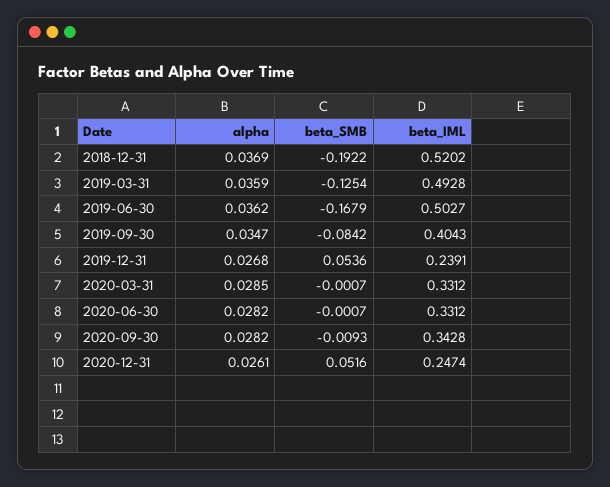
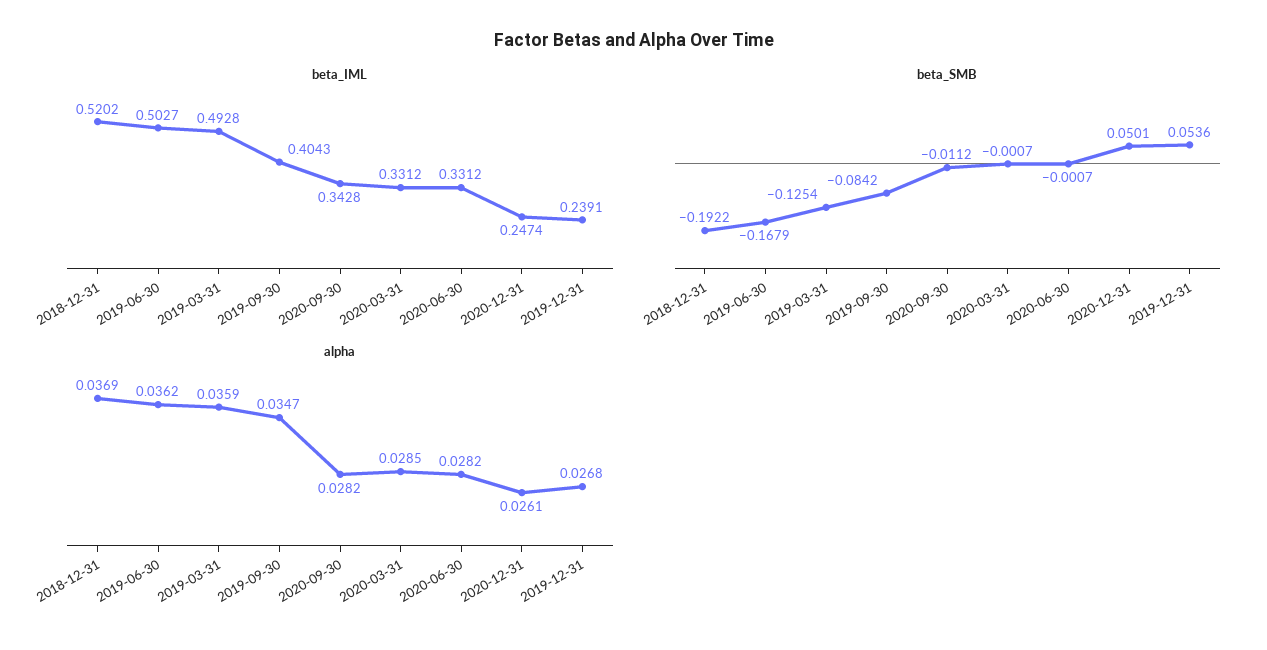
beta_SMB, 2020-09-30: -0.0093 -> -0.0112
beta_SMB, 2020-12-31: 0.0516 -> 0.0501

